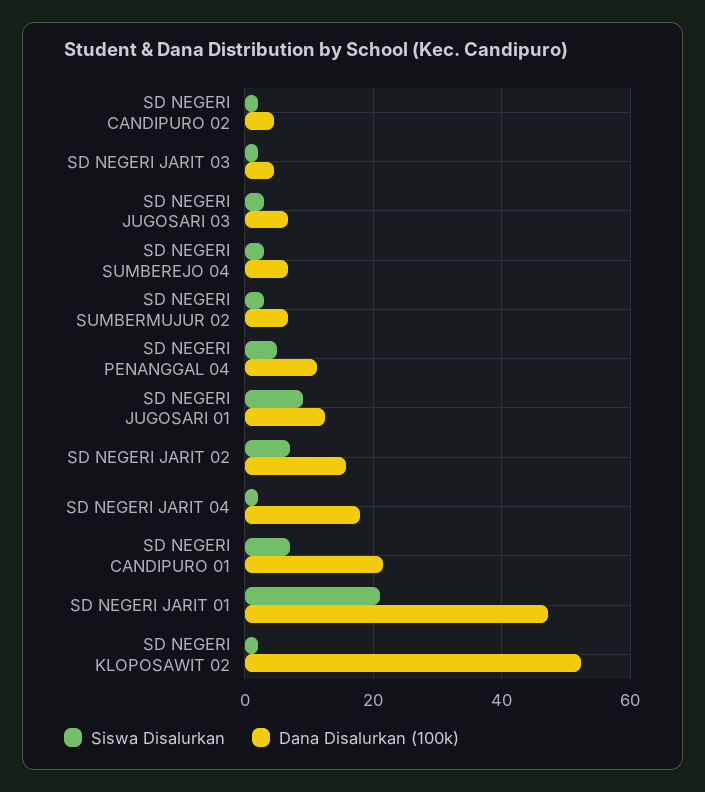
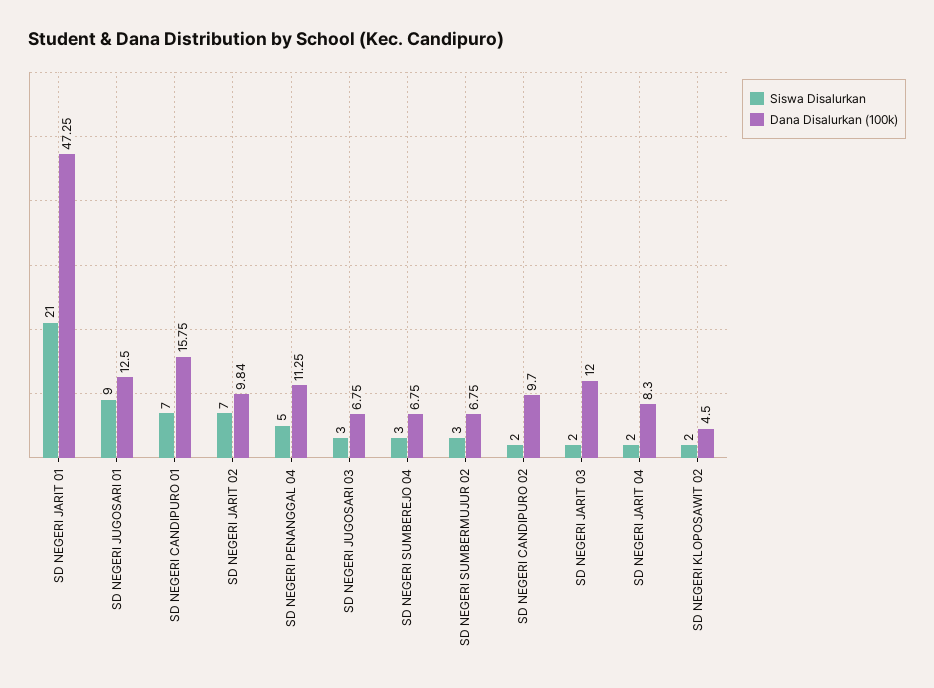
Dana Disalurkan (100k), SD NEGERI CANDIPURO 02: 4 -> 9.7
Dana Disalurkan (100k), SD NEGERI JARIT 03: 4 -> 12
Dana Disalurkan (100k), SD NEGERI JARIT 02: 16 -> 9.84
Dana Disalurkan (100k), SD NEGERI JARIT 04: 18 -> 8.3
Dana Disalurkan (100k), SD NEGERI CANDIPURO 01: 22 -> 15.75
Dana Disalurkan (100k), SD NEGERI KLOPOSAWIT 02: 52 -> 4.5

